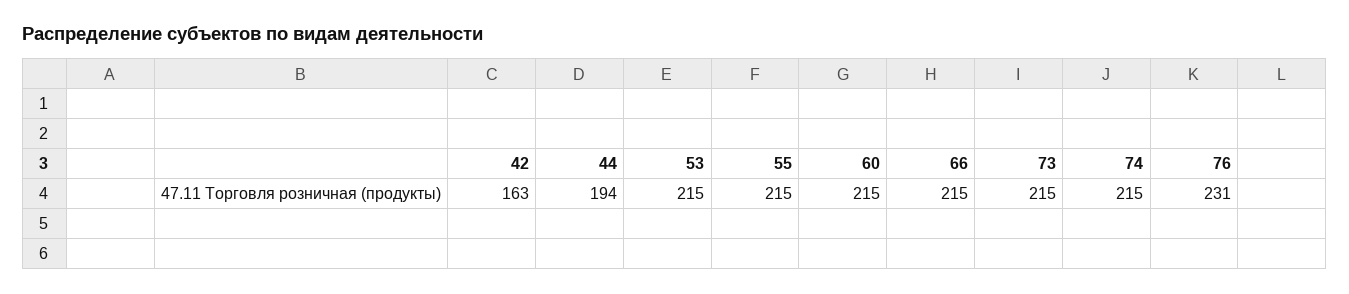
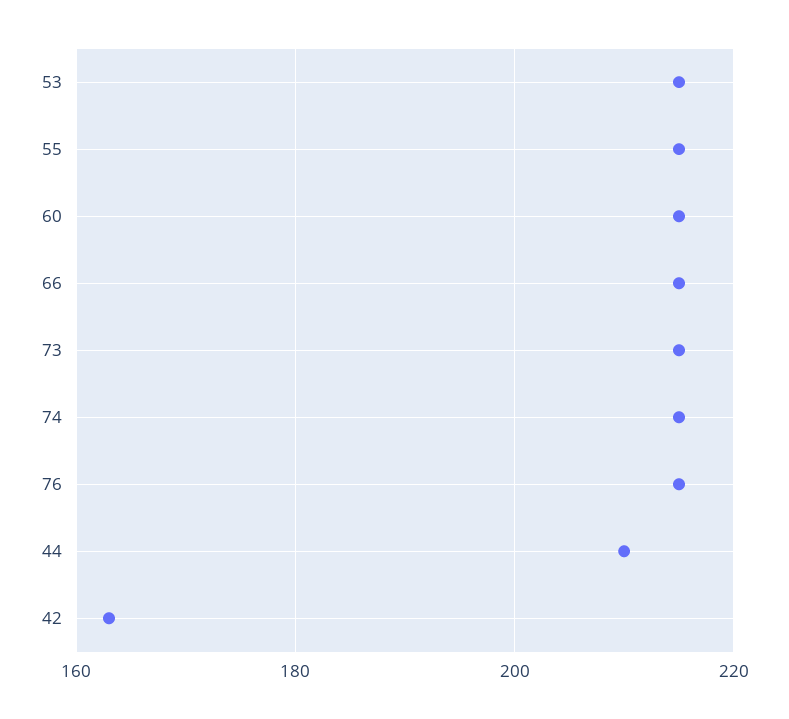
44: 194 -> 210
76: 231 -> 215

